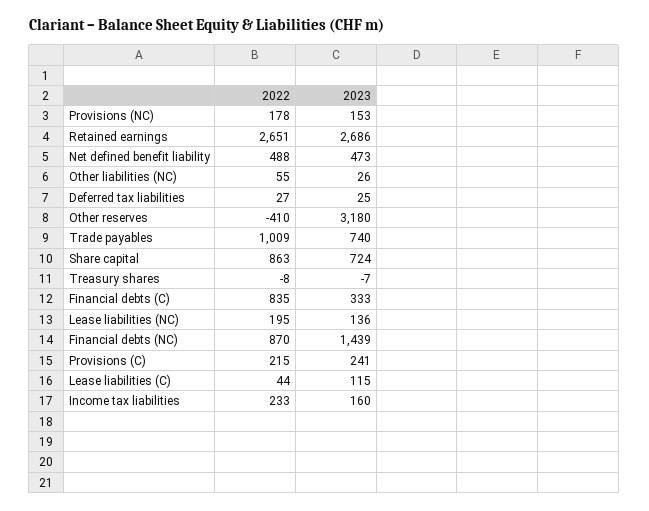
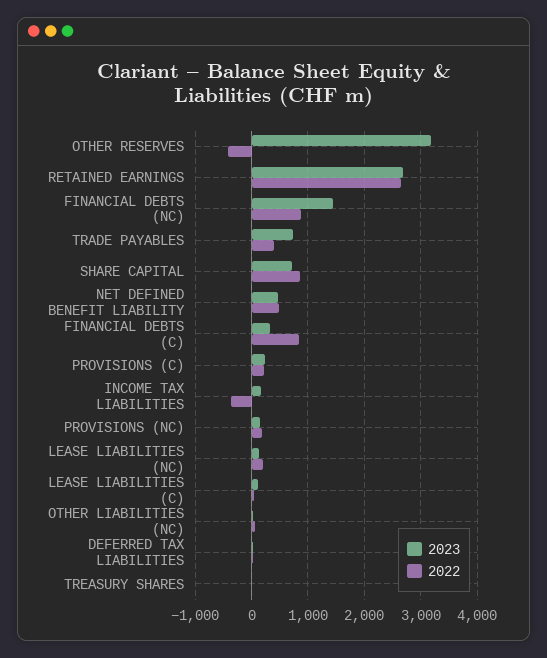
2022, Trade payables: 1009 -> 400
2022, Income tax liabilities: 233 -> -400

